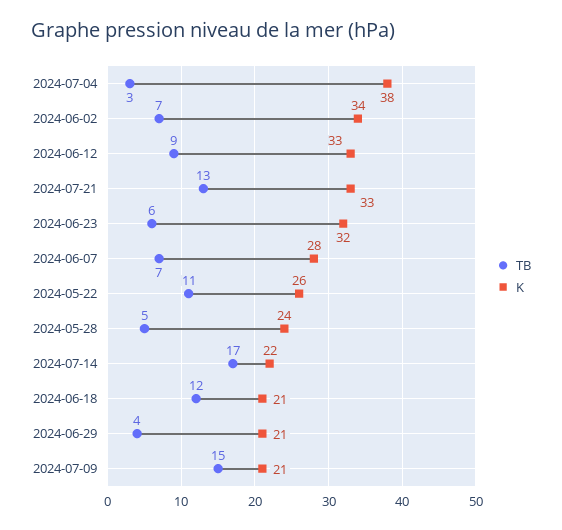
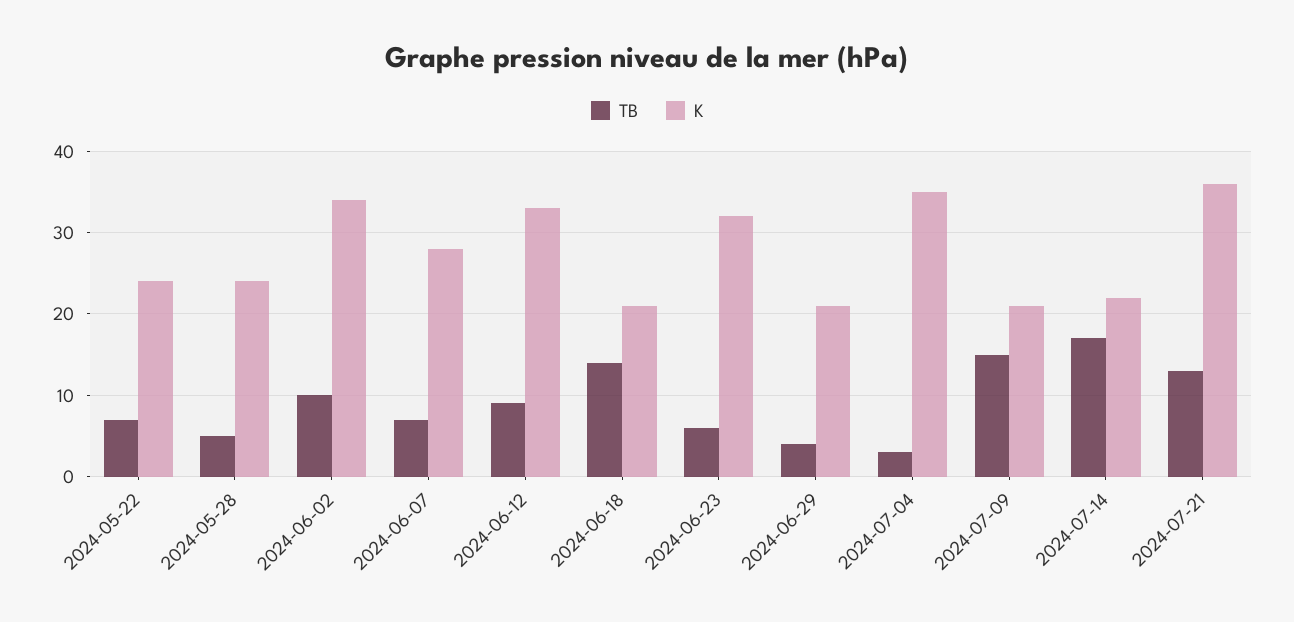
K, 2024-07-04: 38 -> 35
TB, 2024-06-02: 7 -> 10
K, 2024-07-21: 33 -> 36
TB, 2024-05-22: 11 -> 7
K, 2024-05-22: 26 -> 24
TB, 2024-06-18: 12 -> 14

